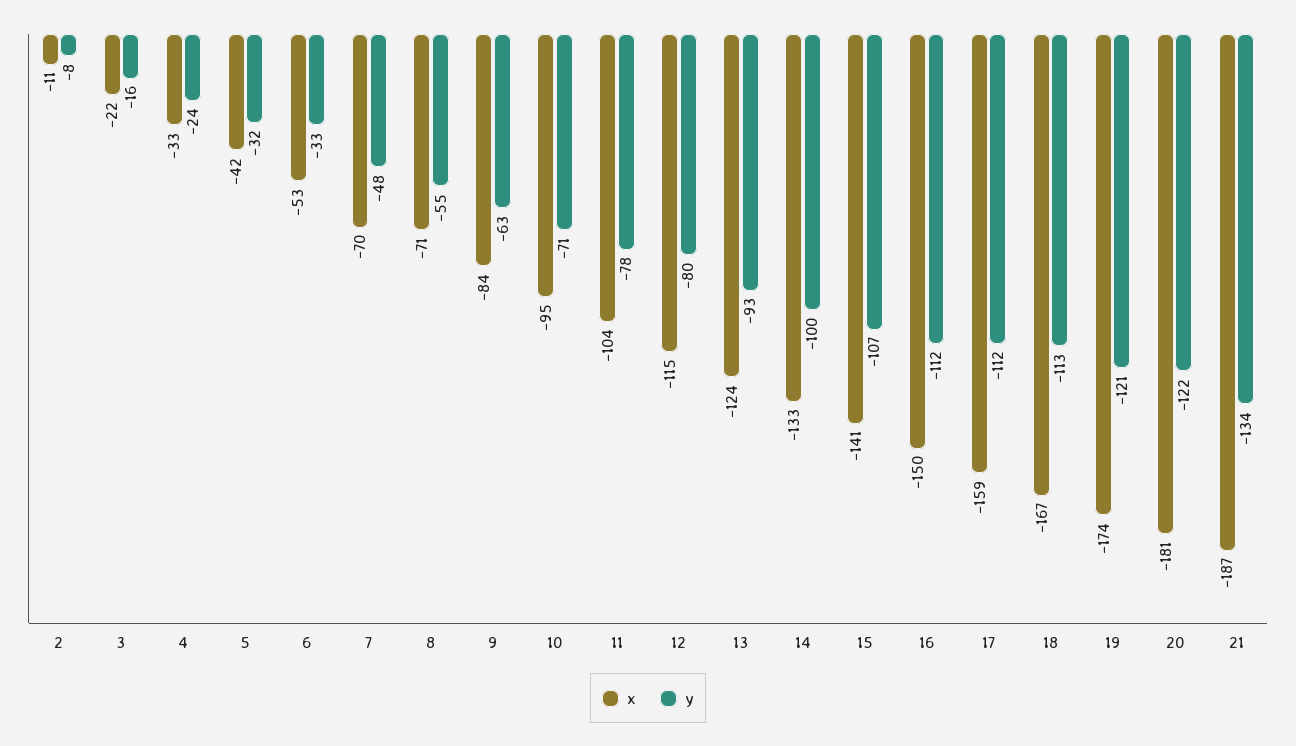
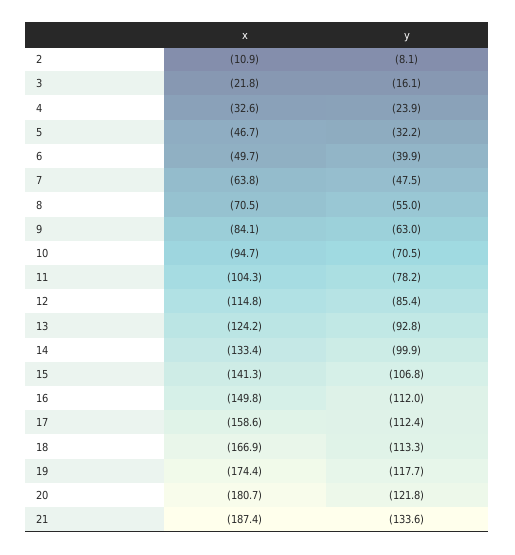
x, 5: -42 -> -46.7
x, 6: -53 -> -49.7
y, 6: -33 -> -39.9
x, 7: -70 -> -63.8
y, 12: -80 -> -85.4
y, 19: -121 -> -117.7

